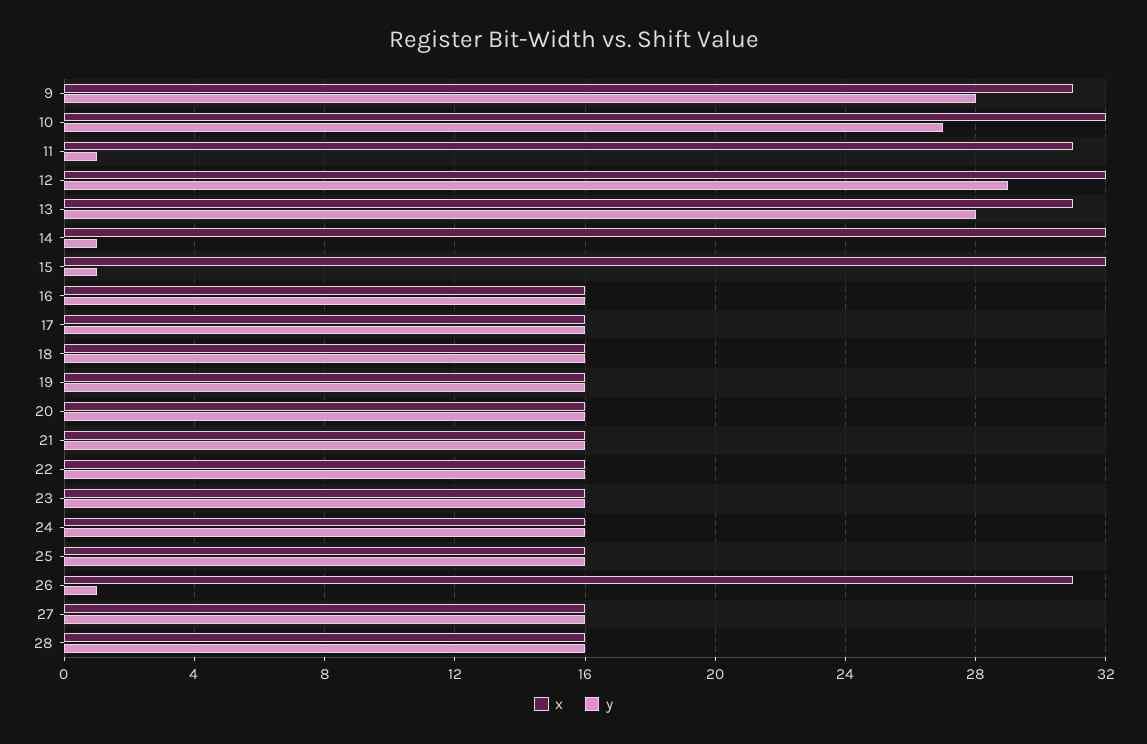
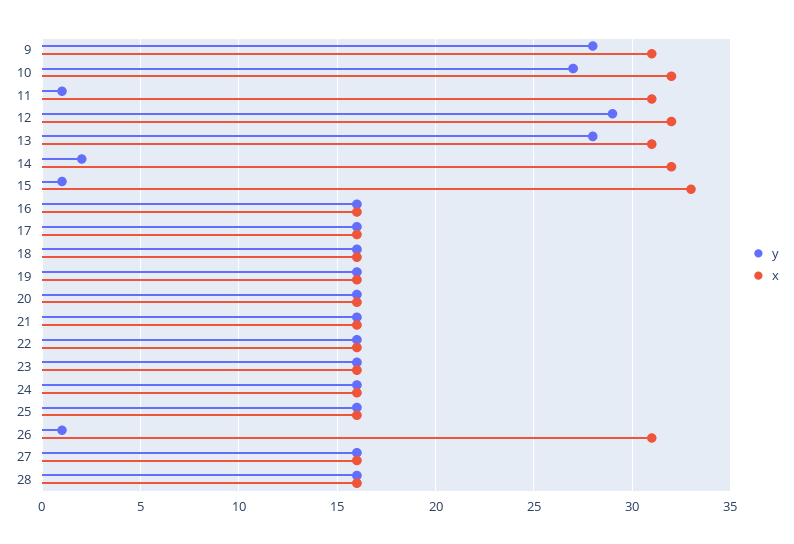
y, 14: 1 -> 2
x, 15: 32 -> 33

